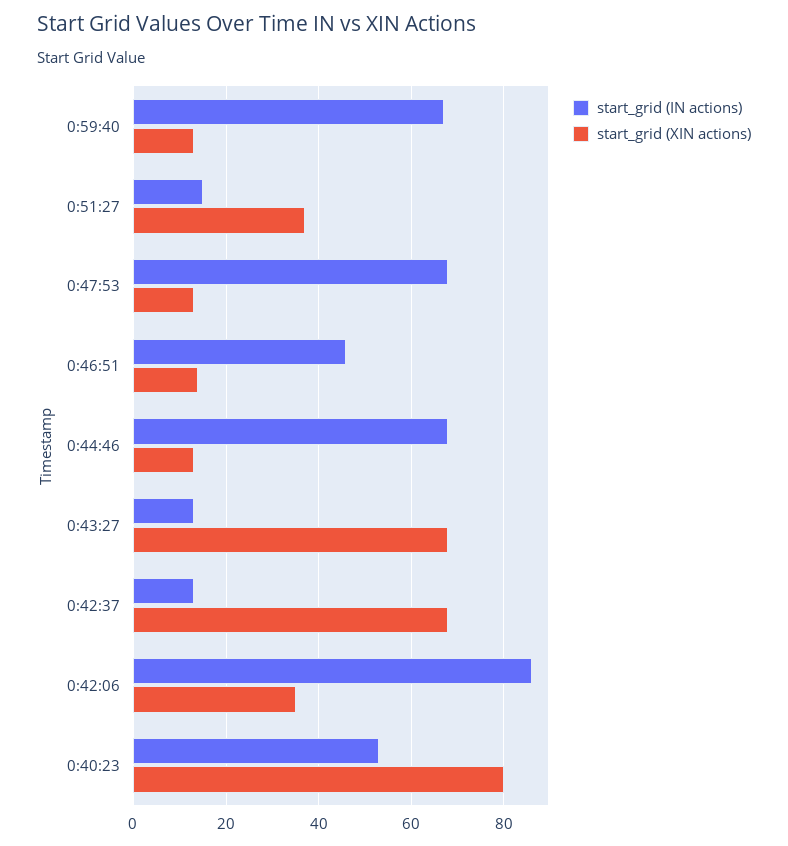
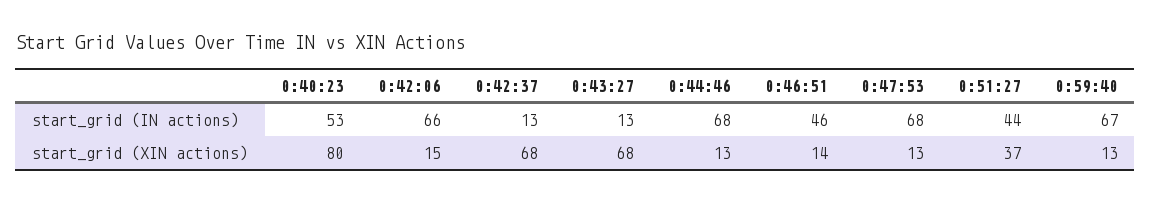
start_grid (IN actions), 0:51:27: 15 -> 44
start_grid (IN actions), 0:42:06: 85 -> 66
start_grid (XIN actions), 0:42:06: 35 -> 15

